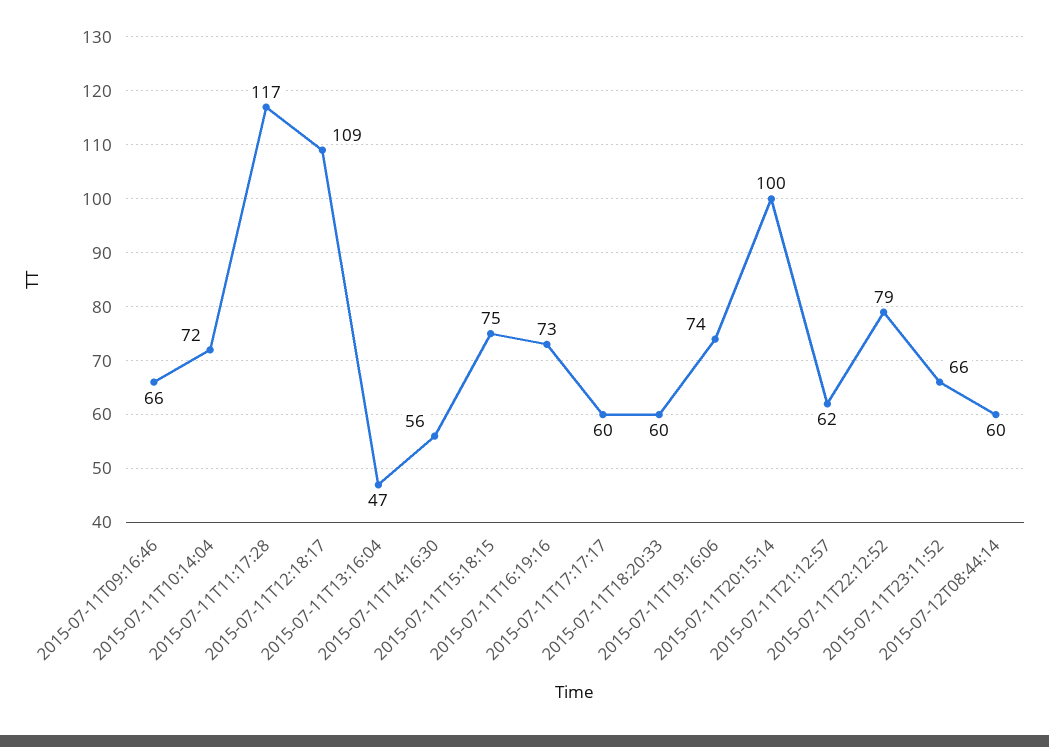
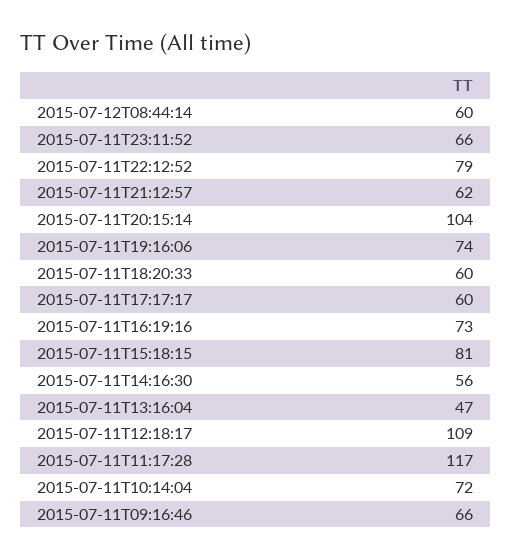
2015-07-11T15:18:15: 75 -> 81
2015-07-11T20:15:14: 100 -> 104

